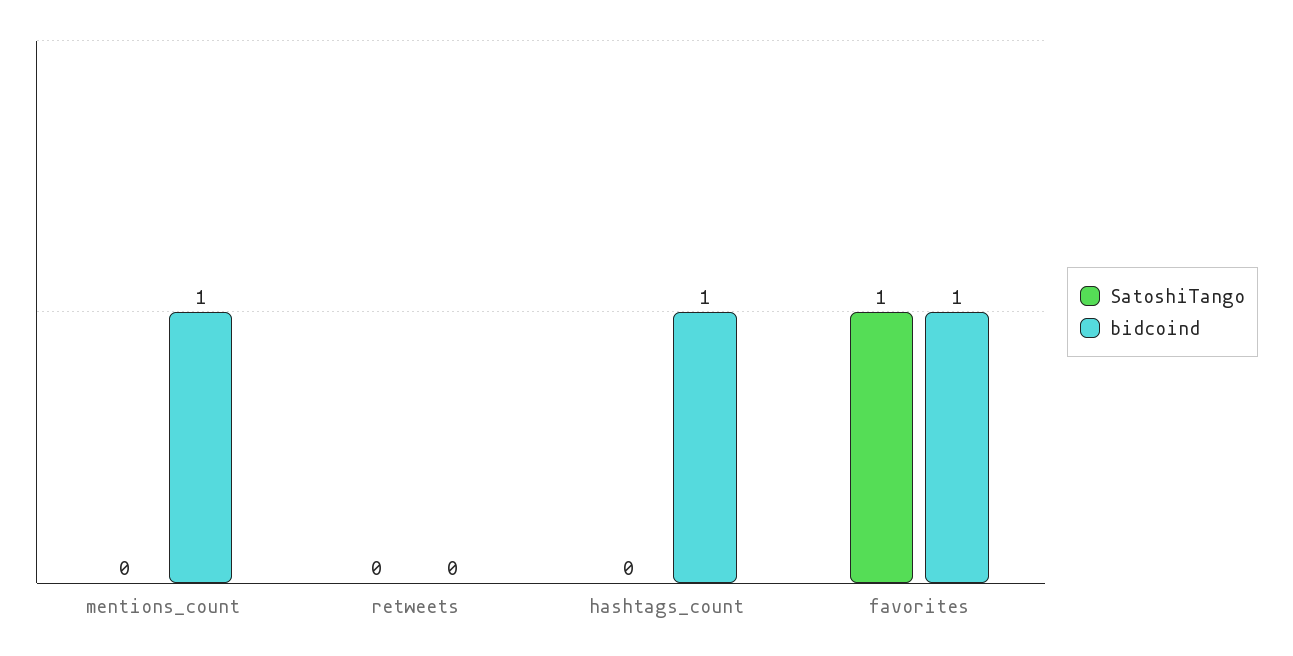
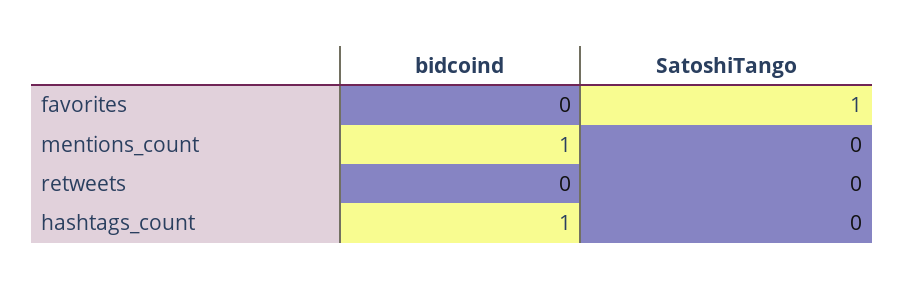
bidcoind, favorites: 1 -> 0

